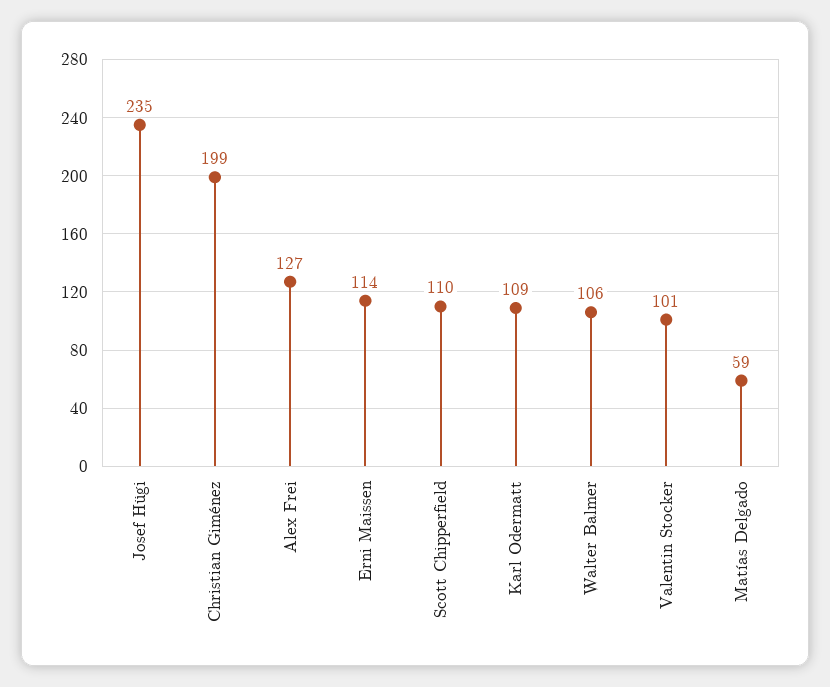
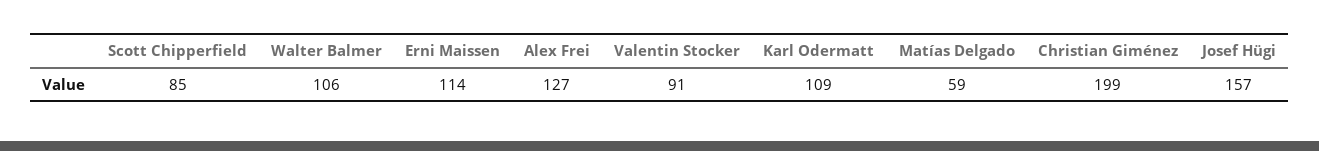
Josef Hügi: 235 -> 157
Scott Chipperfield: 110 -> 85
Valentin Stocker: 101 -> 91

